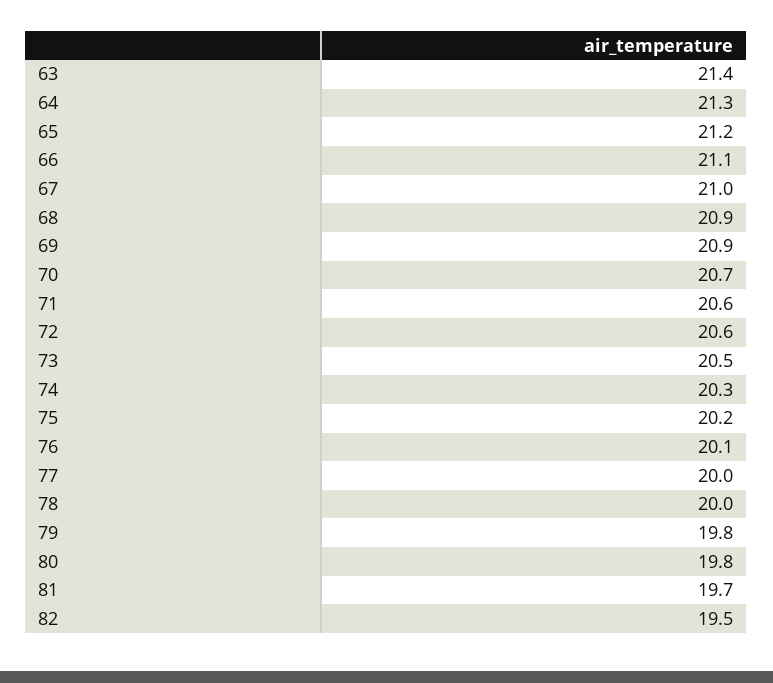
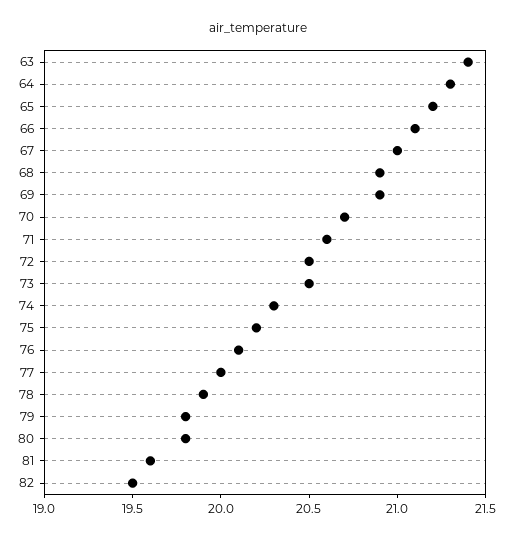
72: 20.6 -> 20.5
78: 20 -> 19.9
81: 19.7 -> 19.6

